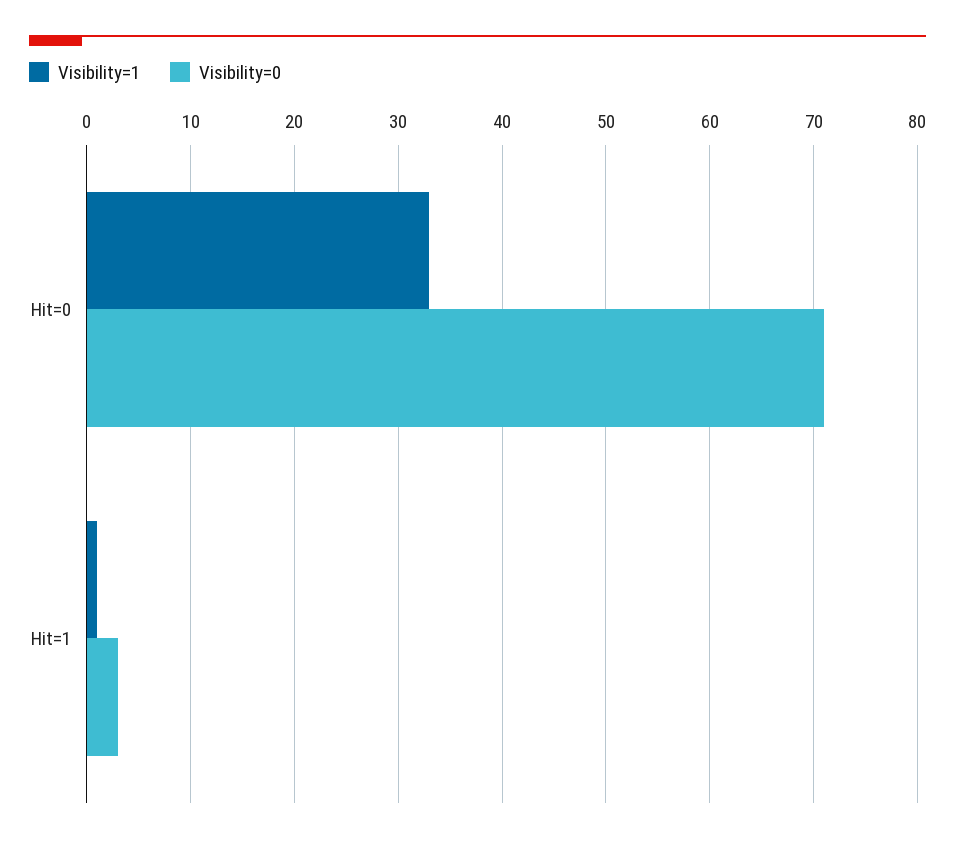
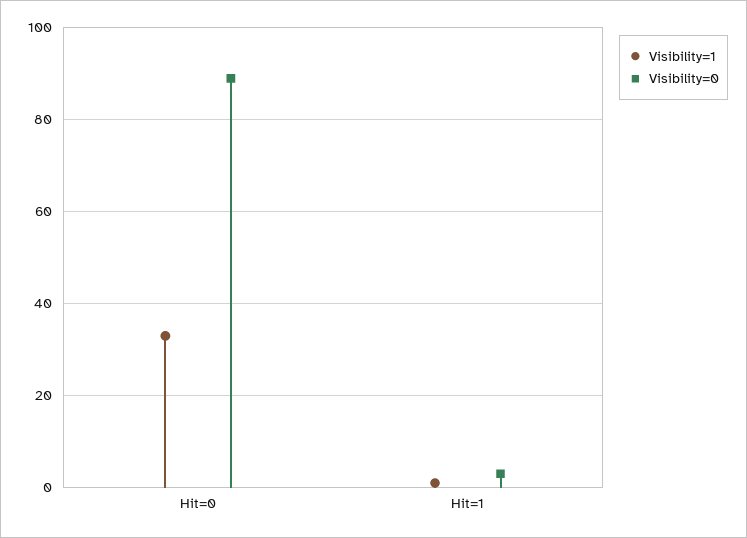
Visibility=0, Hit=0: 71 -> 90

